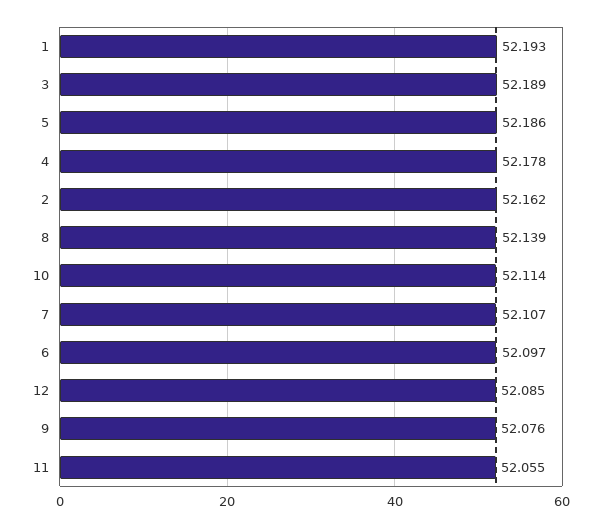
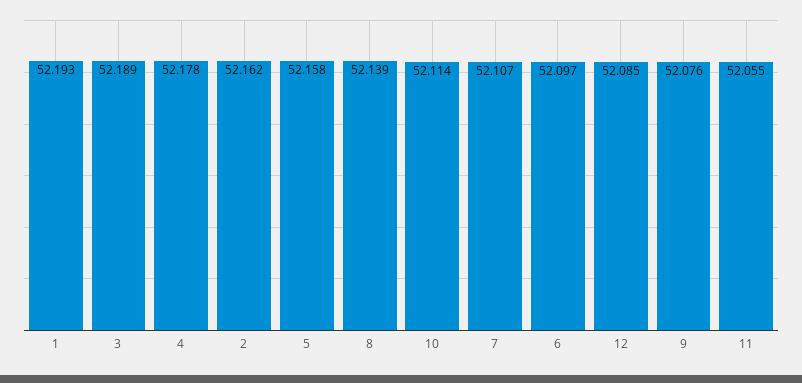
5: 52.186 -> 52.158

